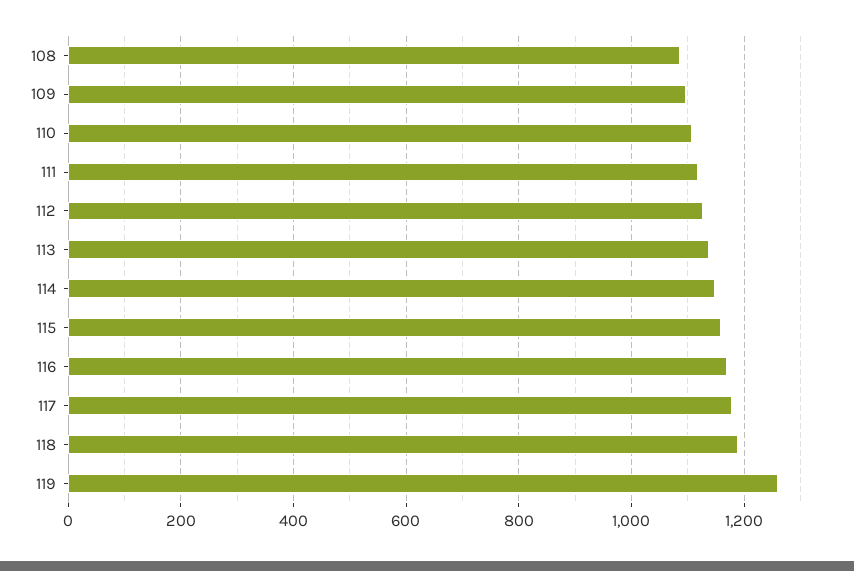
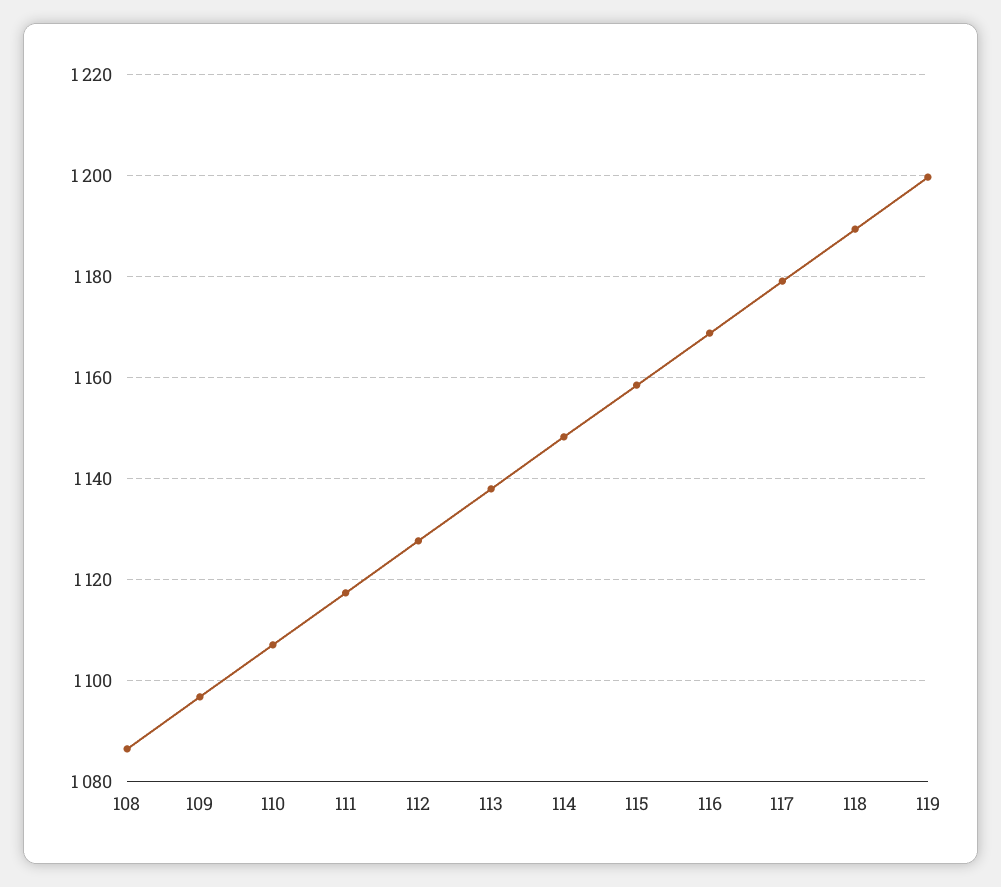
119: 1260 -> 1200

